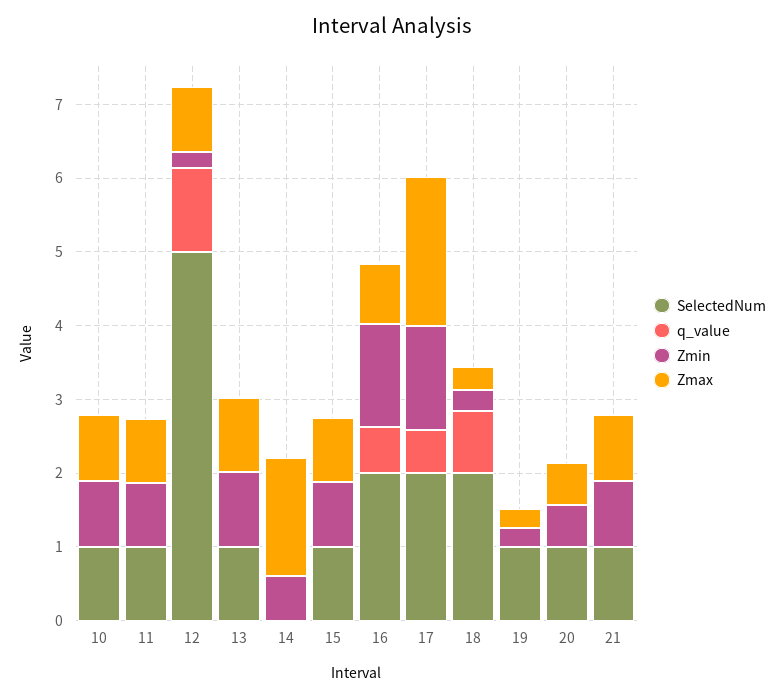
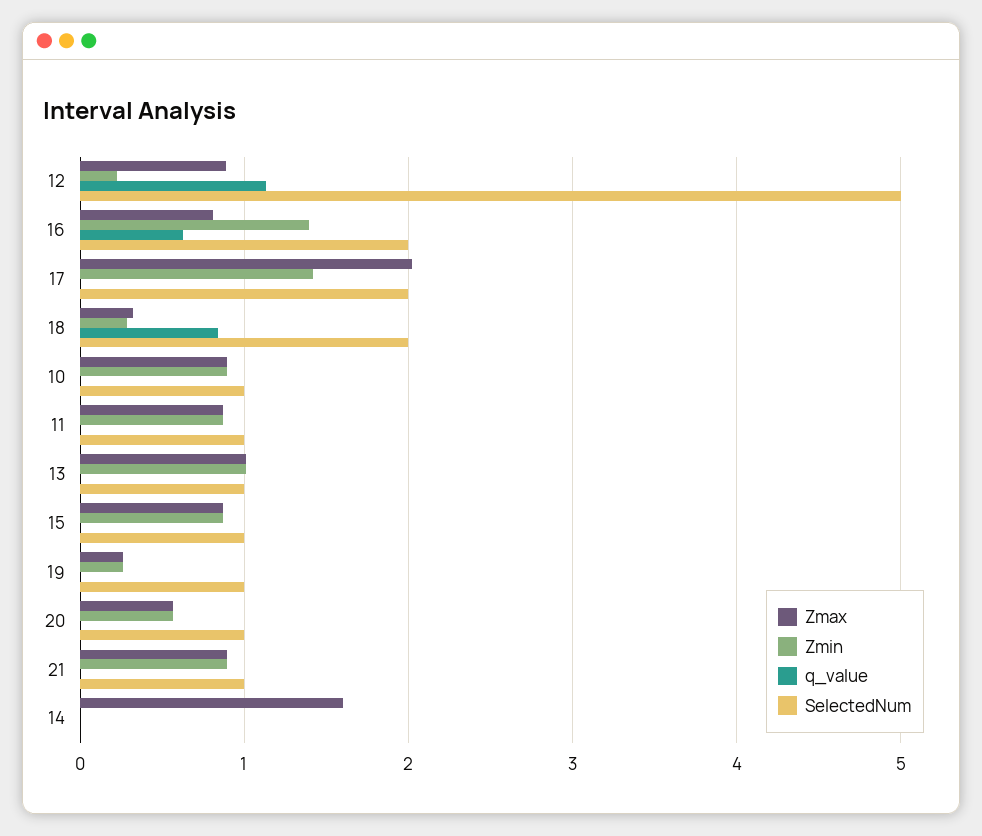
Zmin, 14: 0.6 -> 0
q_value, 17: 0.6 -> 0

